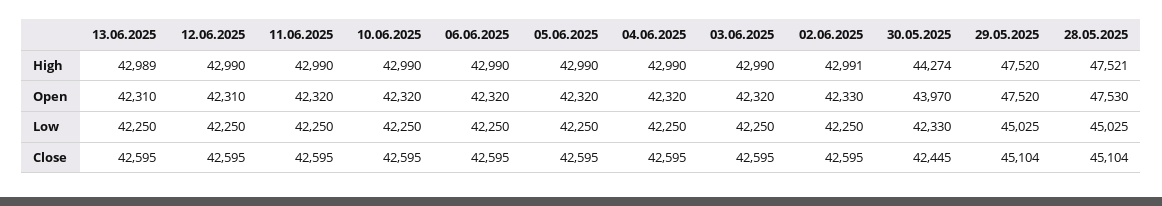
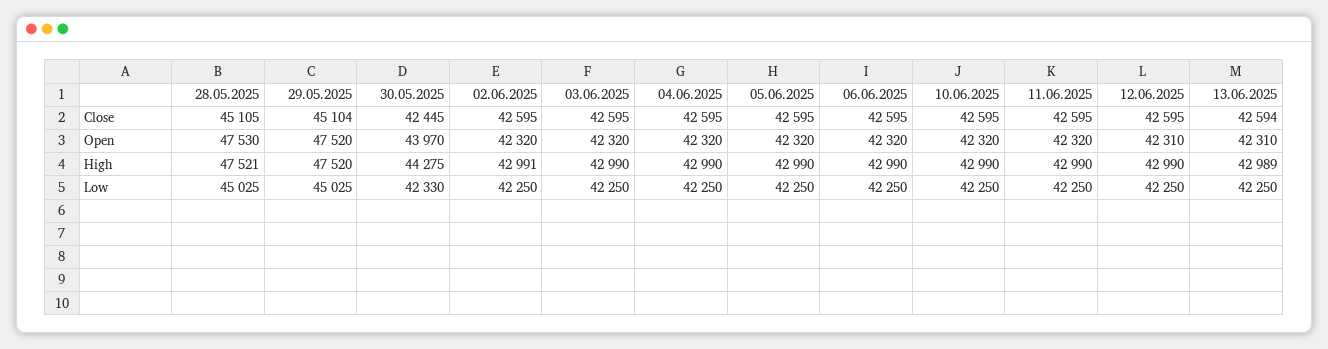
30.05.2025, High: 44274 -> 44275
02.06.2025, Open: 42330 -> 42320
13.06.2025, Close: 42595 -> 42594
28.05.2025, Close: 45104 -> 45105

